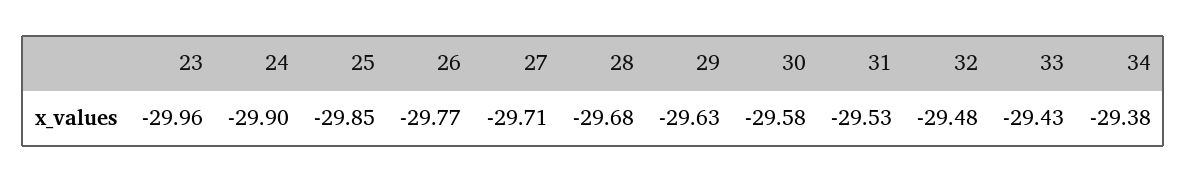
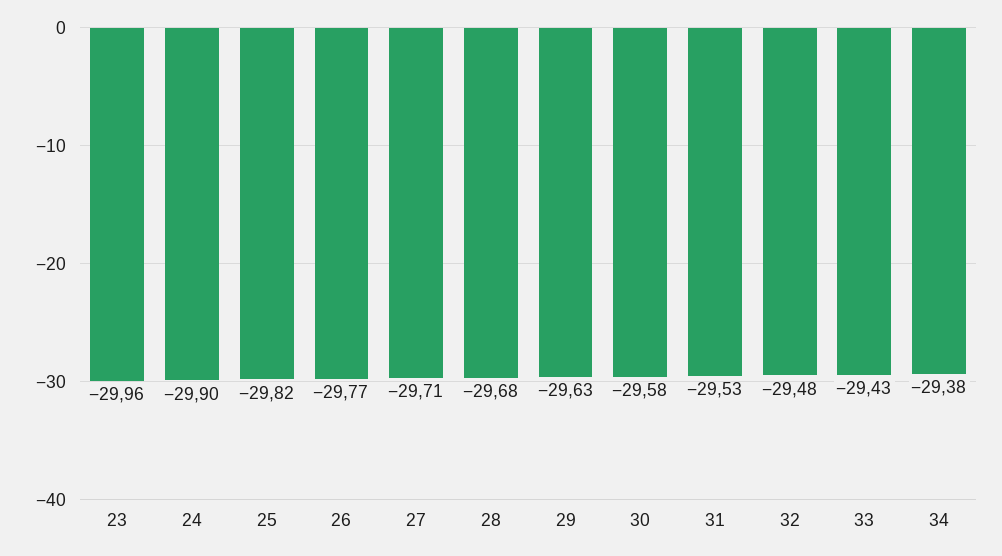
25: -29.85 -> -29.82

